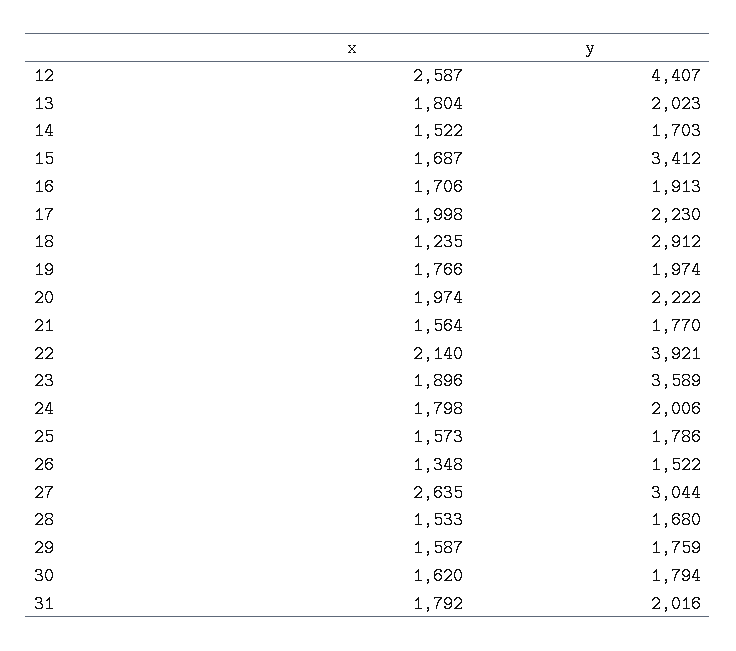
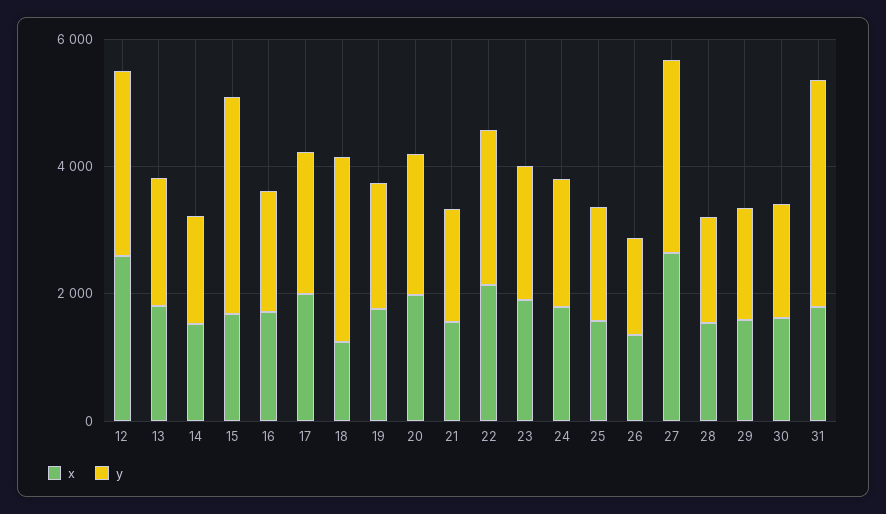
y, 12: 4407 -> 3000
y, 22: 3921 -> 2500
y, 23: 3589 -> 2000
y, 31: 2016 -> 3500

